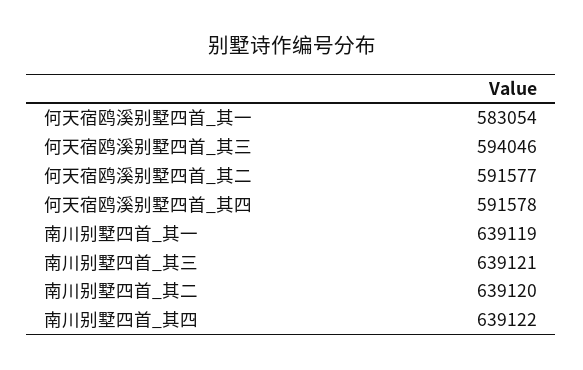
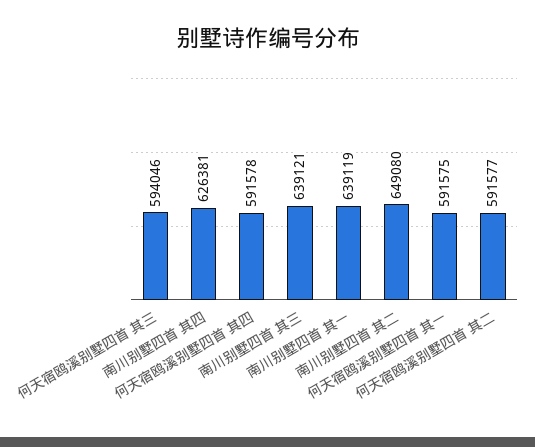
何天宿鸥溪别墅四首_其一: 583054 -> 591575
南川别墅四首_其二: 639120 -> 649080
南川别墅四首_其四: 639122 -> 626381

